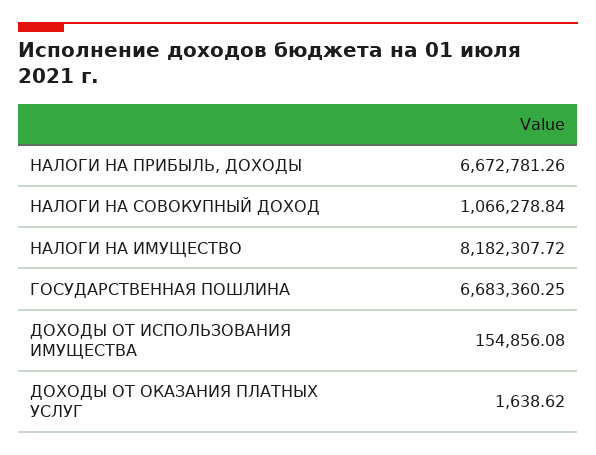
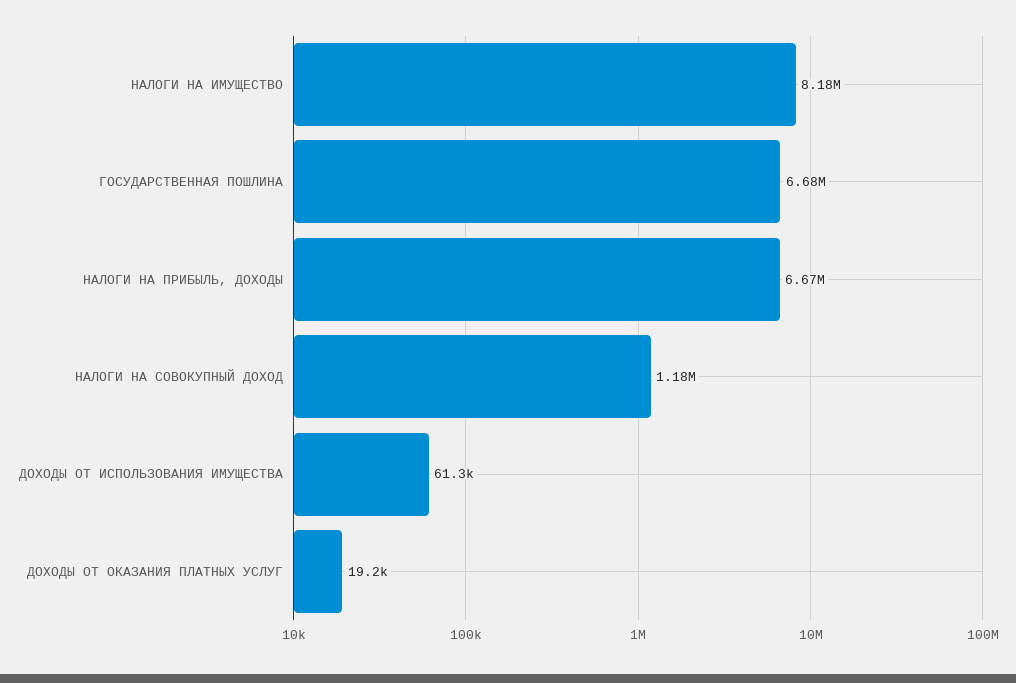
НАЛОГИ НА СОВОКУПНЫЙ ДОХОД: 1066278.84 -> 1180000
ДОХОДЫ ОТ ИСПОЛЬЗОВАНИЯ ИМУЩЕСТВА: 154856.08 -> 61300
ДОХОДЫ ОТ ОКАЗАНИЯ ПЛАТНЫХ УСЛУГ: 1638.62 -> 19200

